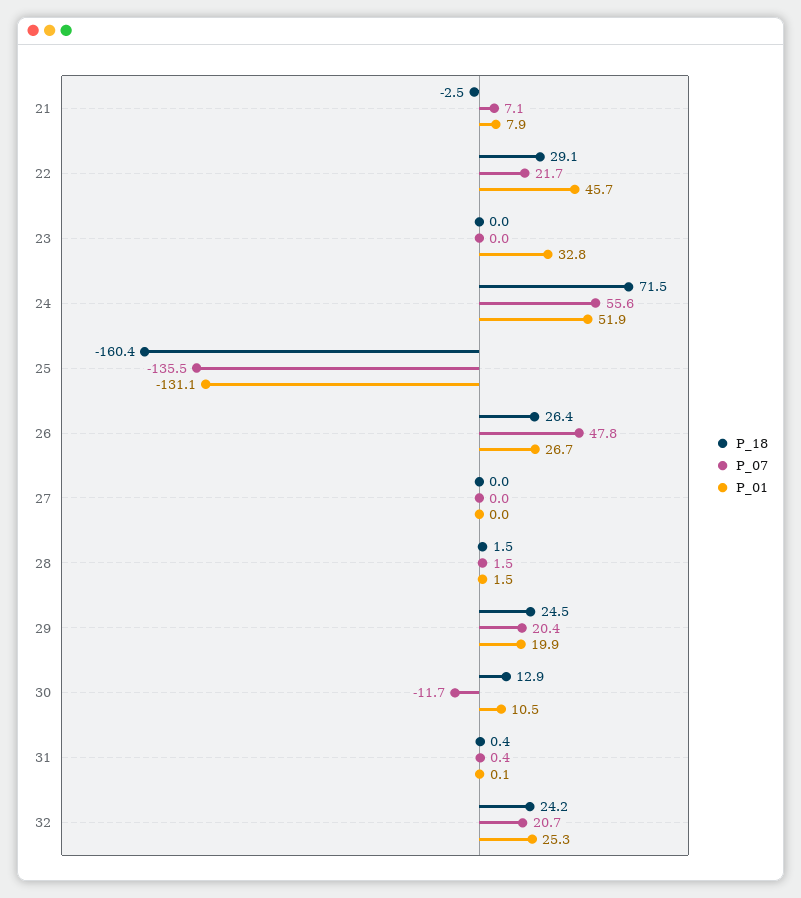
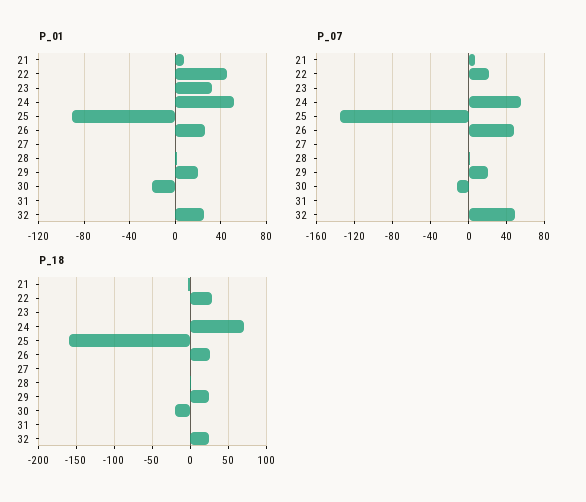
P_01, 25: -131.1 -> -90
P_18, 30: 12.9 -> -20
P_01, 30: 10.5 -> -20
P_07, 32: 20.7 -> 50

